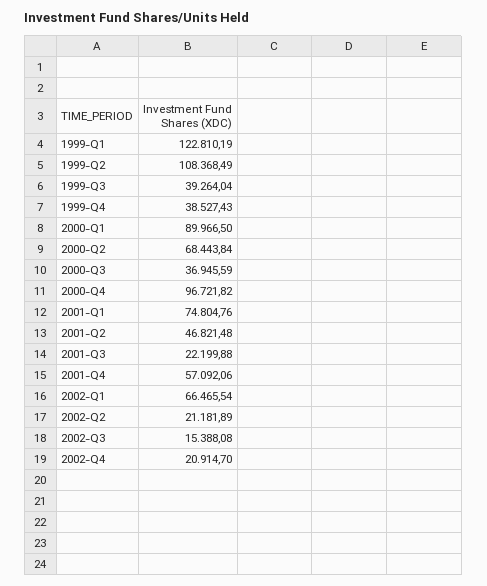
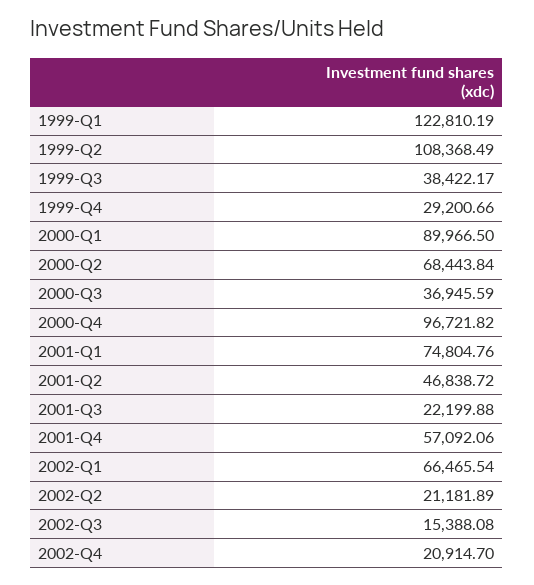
1999-Q3: 39264.04 -> 38422.17
1999-Q4: 38527.43 -> 29200.66
2001-Q2: 46821.48 -> 46838.72

